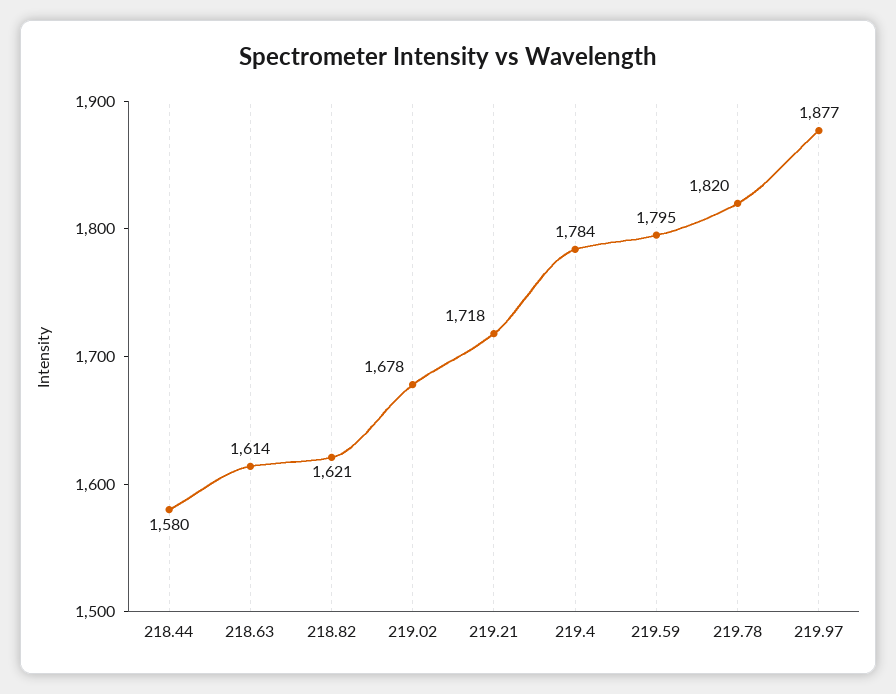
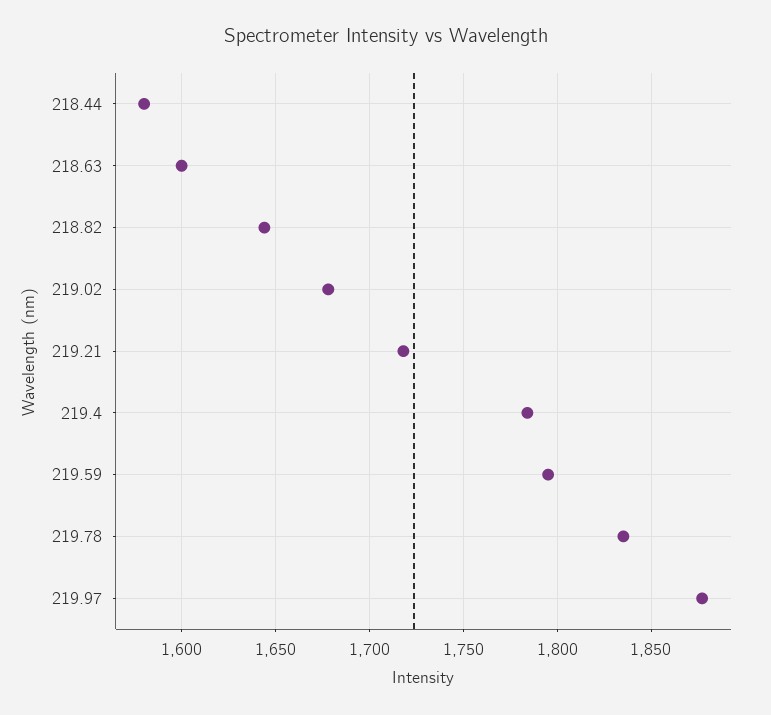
218.63: 1614 -> 1600
218.82: 1621 -> 1645
219.78: 1820 -> 1835

